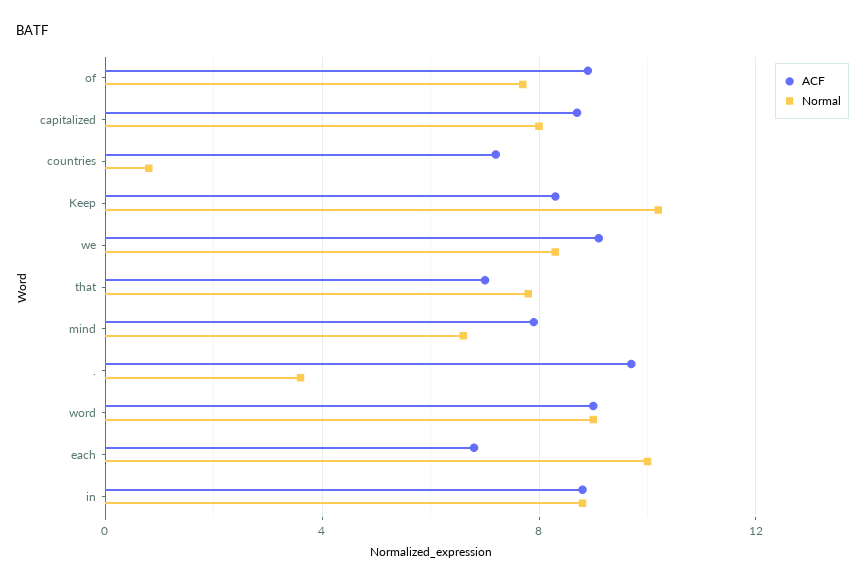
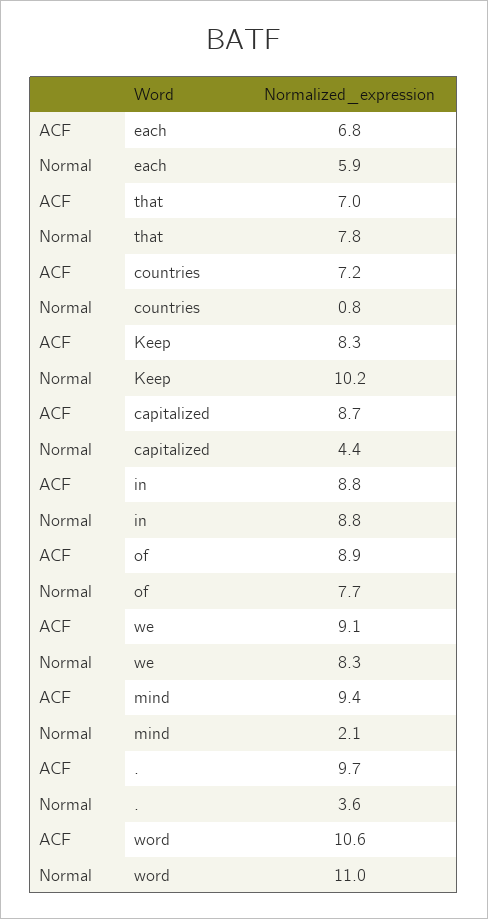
Normal, capitalized: 8 -> 4.4
ACF, mind: 8 -> 9.4
Normal, mind: 6.5 -> 2.1
ACF, word: 9 -> 10.6
Normal, word: 9 -> 11
Normal, each: 10 -> 5.9

